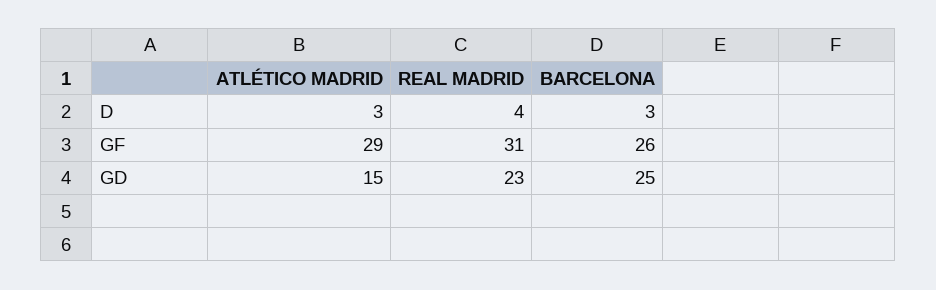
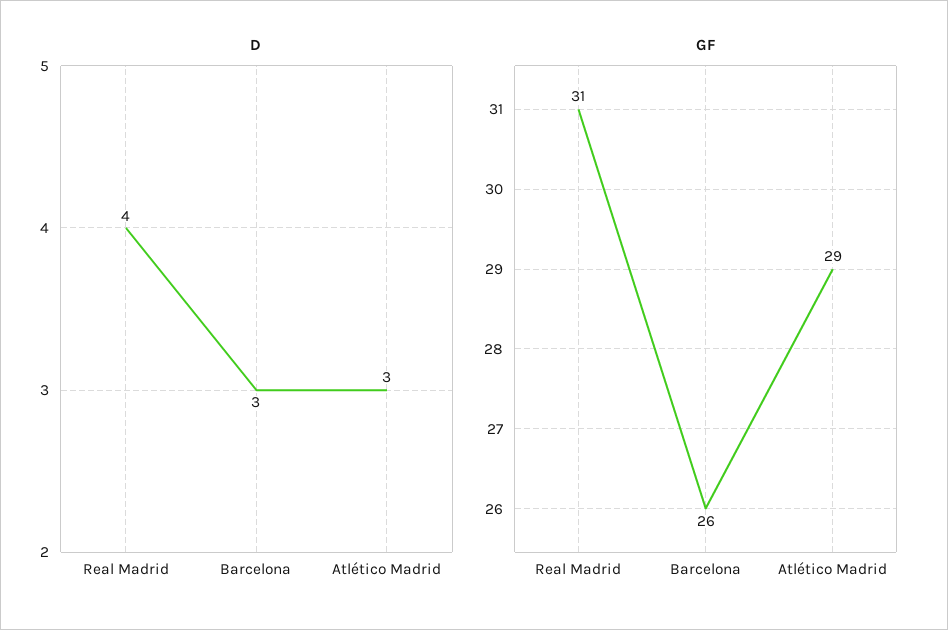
GD, ATLÉTICO MADRID: 15 -> none
GD, REAL MADRID: 23 -> none
GD, BARCELONA: 25 -> none

